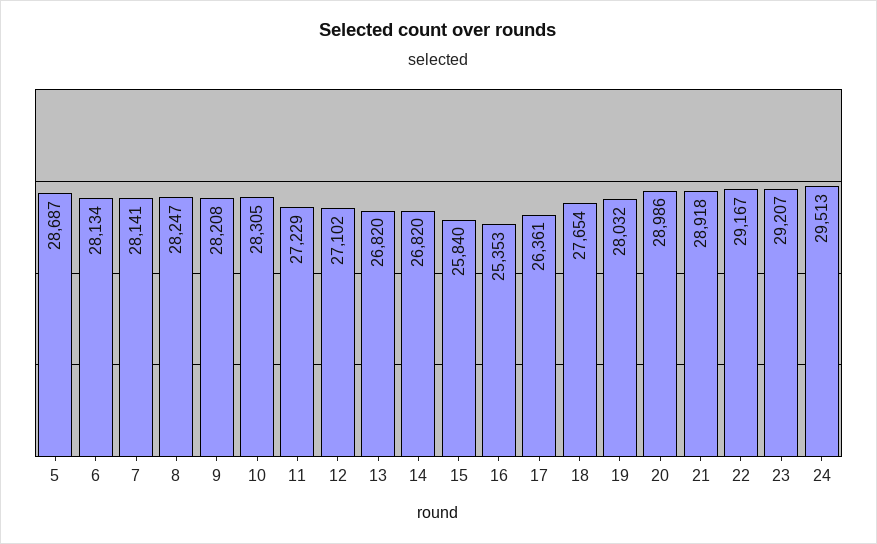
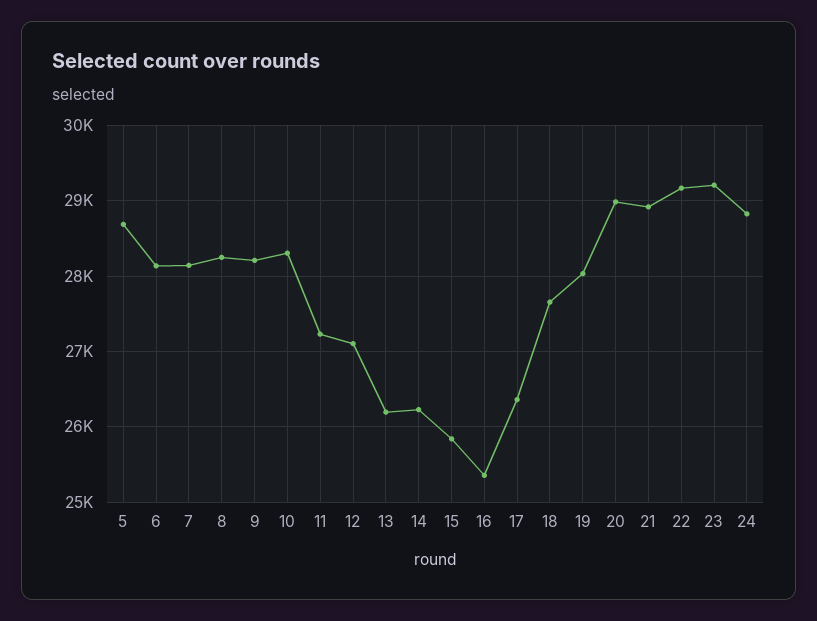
13: 26820 -> 26200
14: 26820 -> 26200
24: 29513 -> 28800

